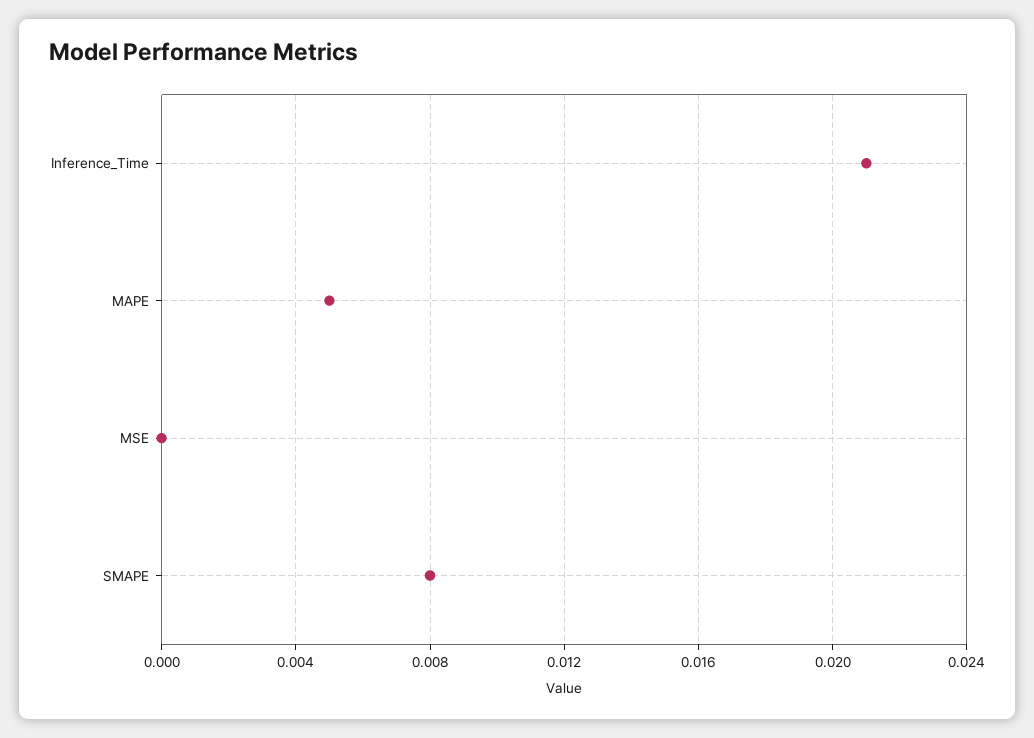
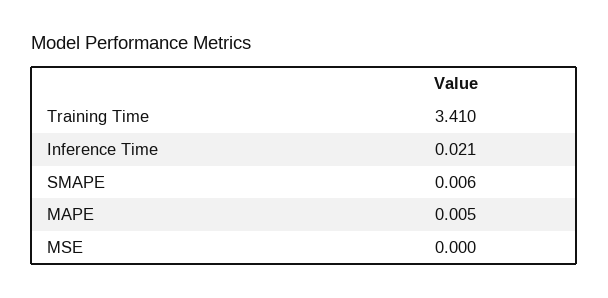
SMAPE: 0.008 -> 0.006
Training Time: none -> 3.41

